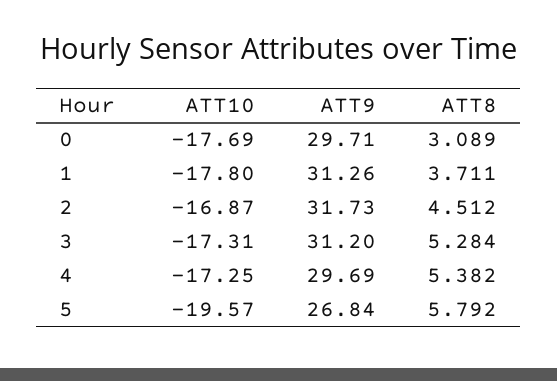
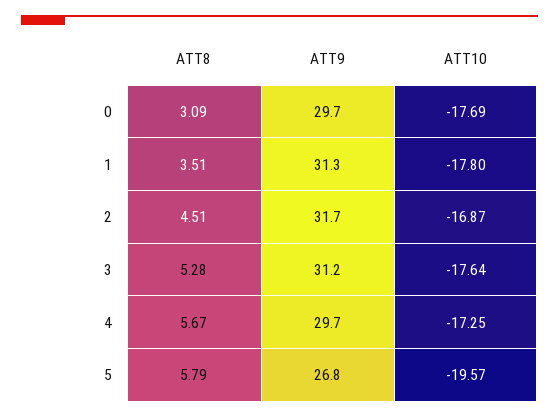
ATT8, 1: 3.711 -> 3.51
ATT10, 3: -17.31 -> -17.64
ATT8, 4: 5.382 -> 5.67

